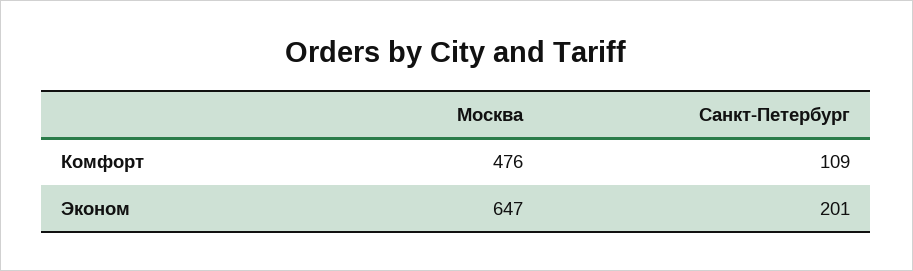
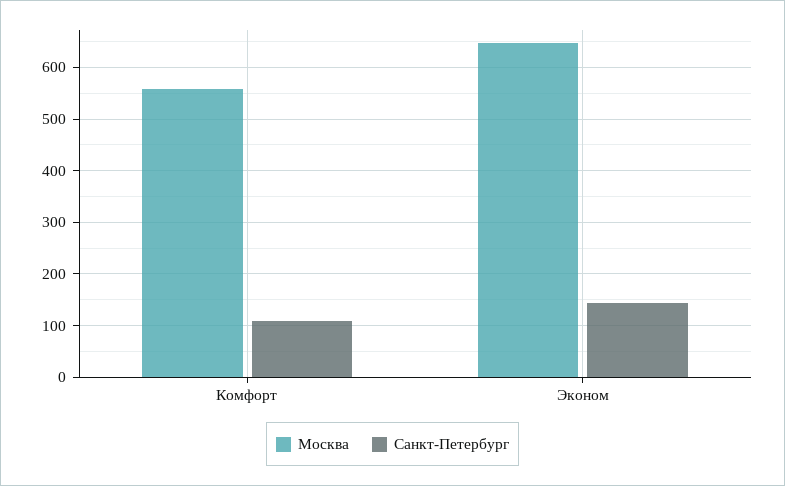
Москва, Комфорт: 476 -> 560
Санкт-Петербург, Эконом: 201 -> 140

